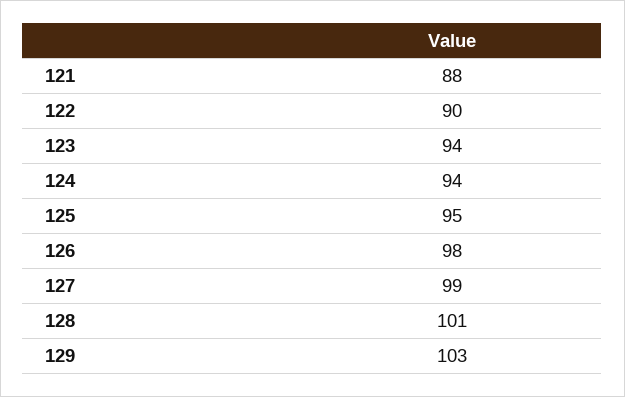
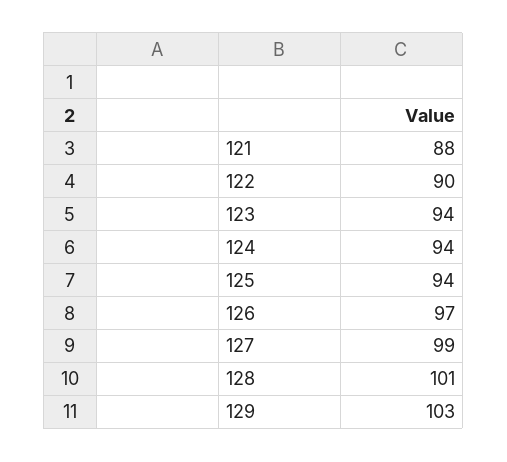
125: 95 -> 94
126: 98 -> 97

